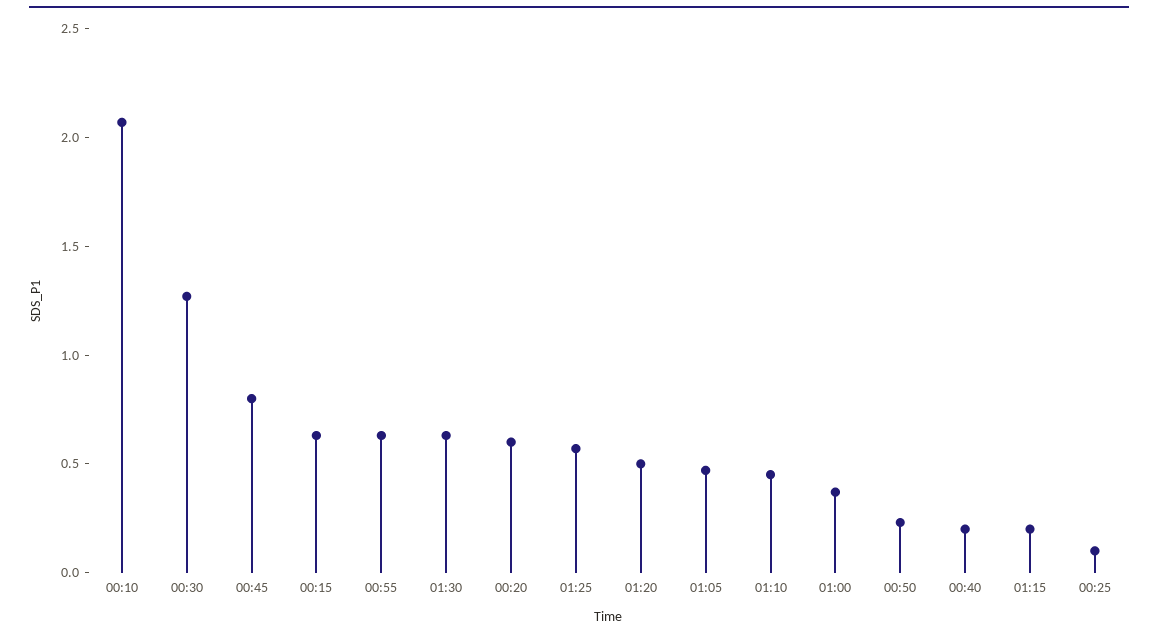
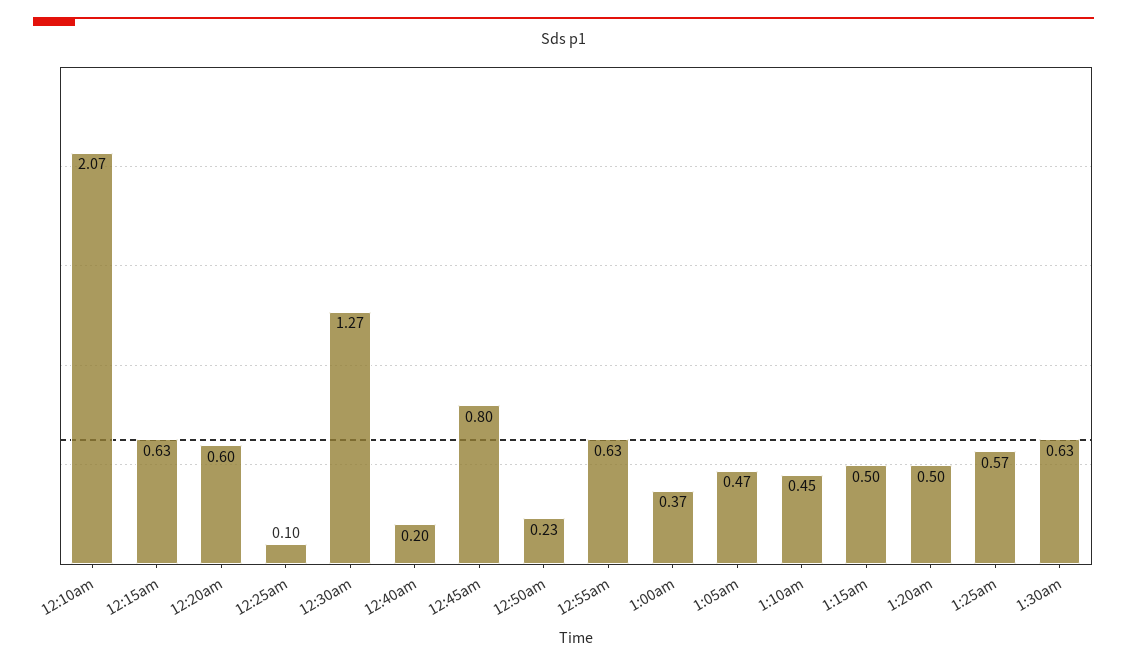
01:15: 0.2 -> 0.5

